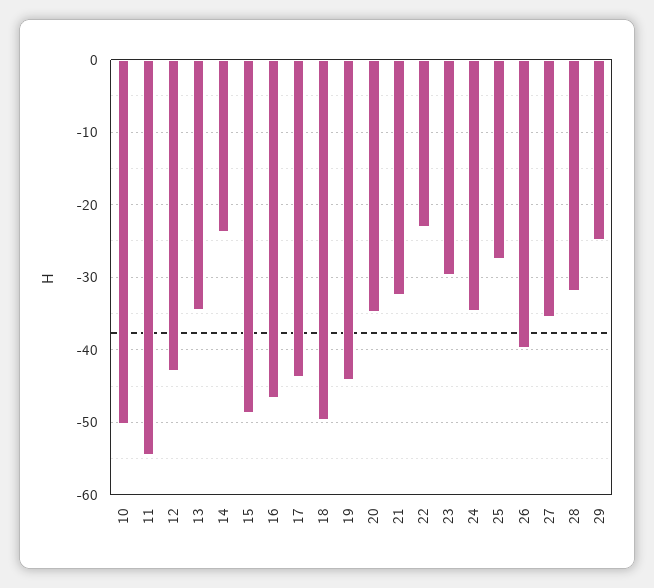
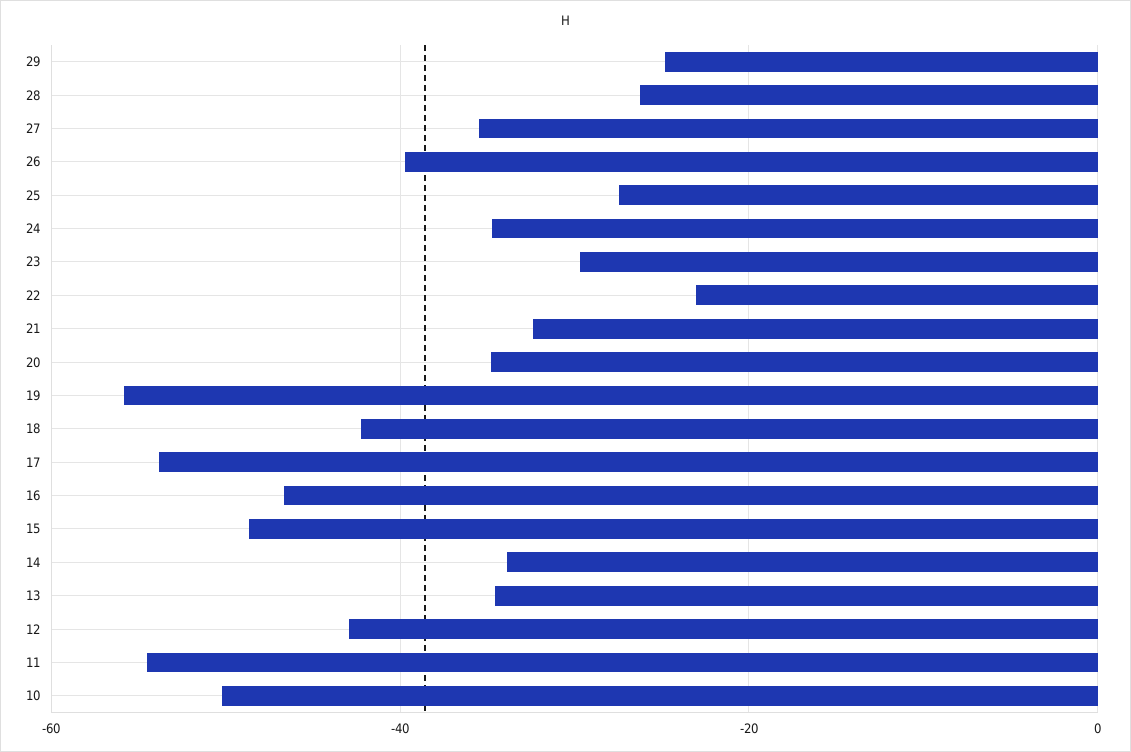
14: -24 -> -34
17: -44 -> -54
18: -50 -> -42
19: -44 -> -56
28: -32 -> -26

